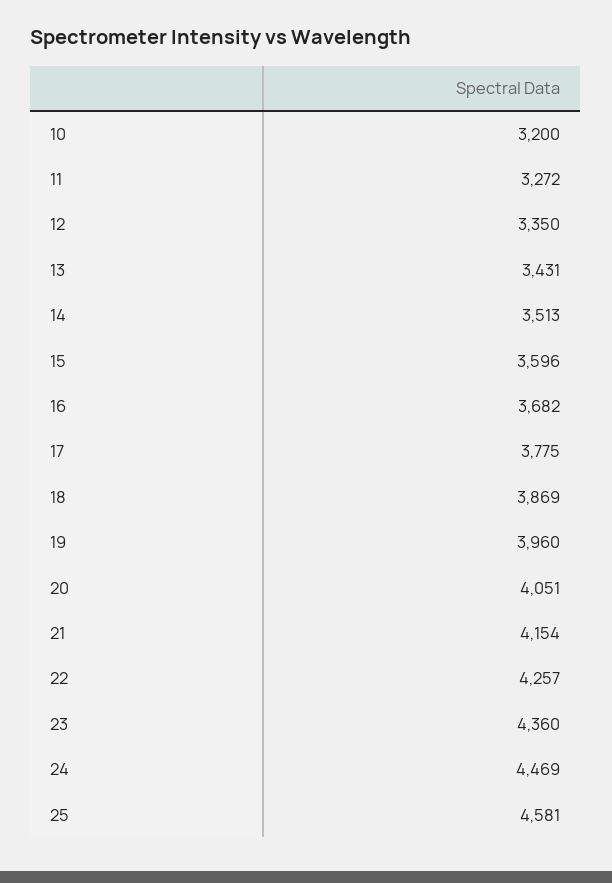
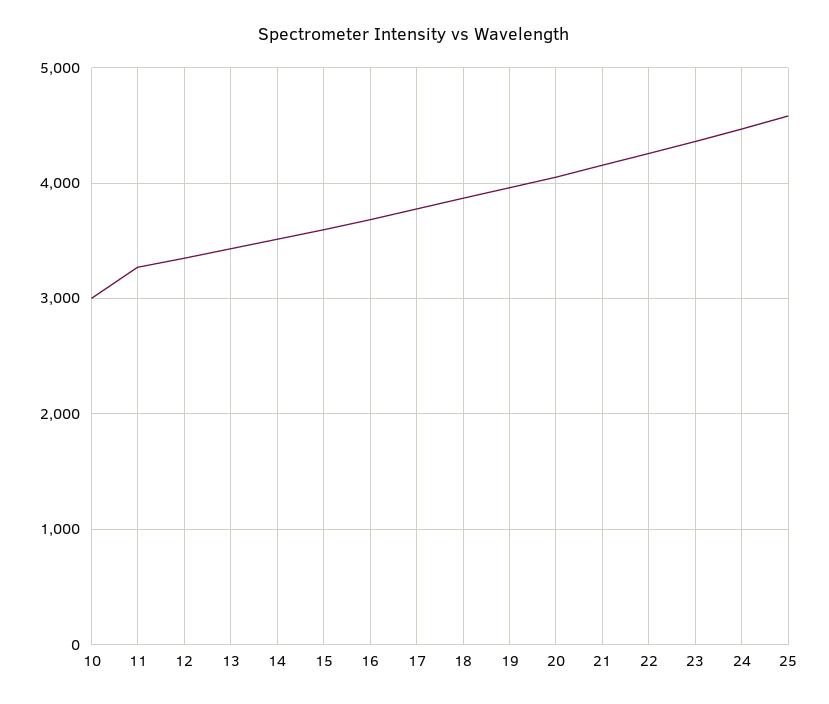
10: 3200 -> 3000

